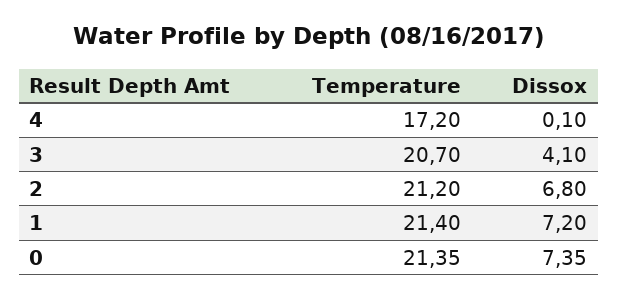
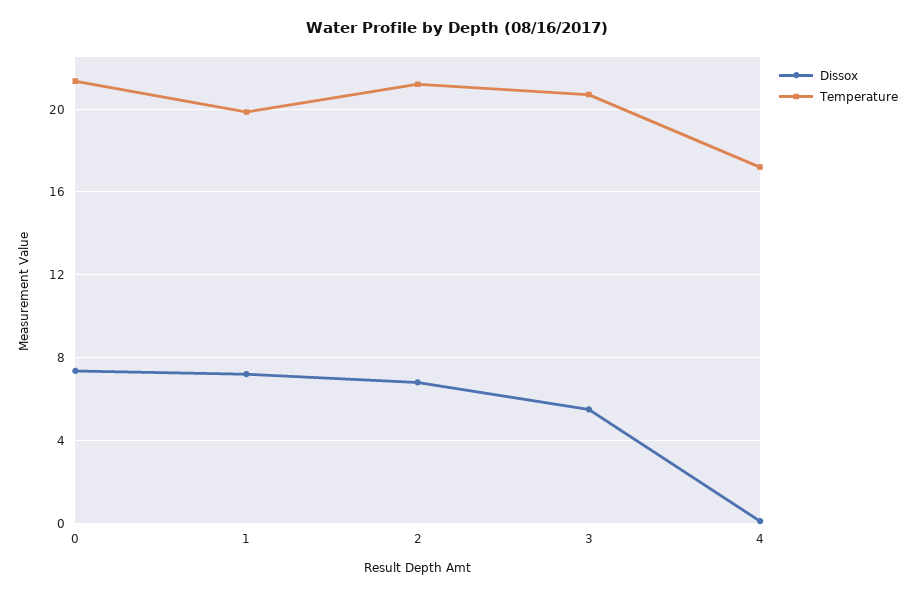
Dissox, 3: 4.1 -> 5.5
Temperature, 1: 21.4 -> 20

